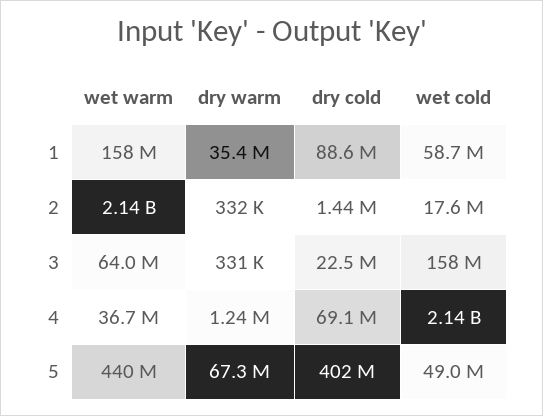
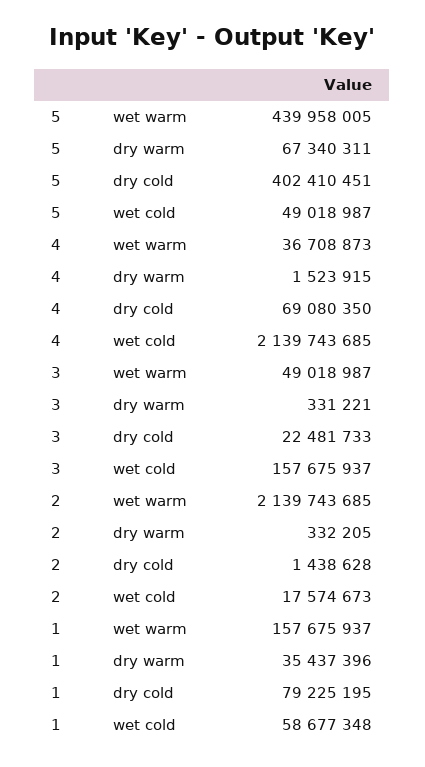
dry cold, 1: 88600000 -> 79225195
wet warm, 3: 64000000 -> 49018987
dry warm, 4: 1240000 -> 1523915

